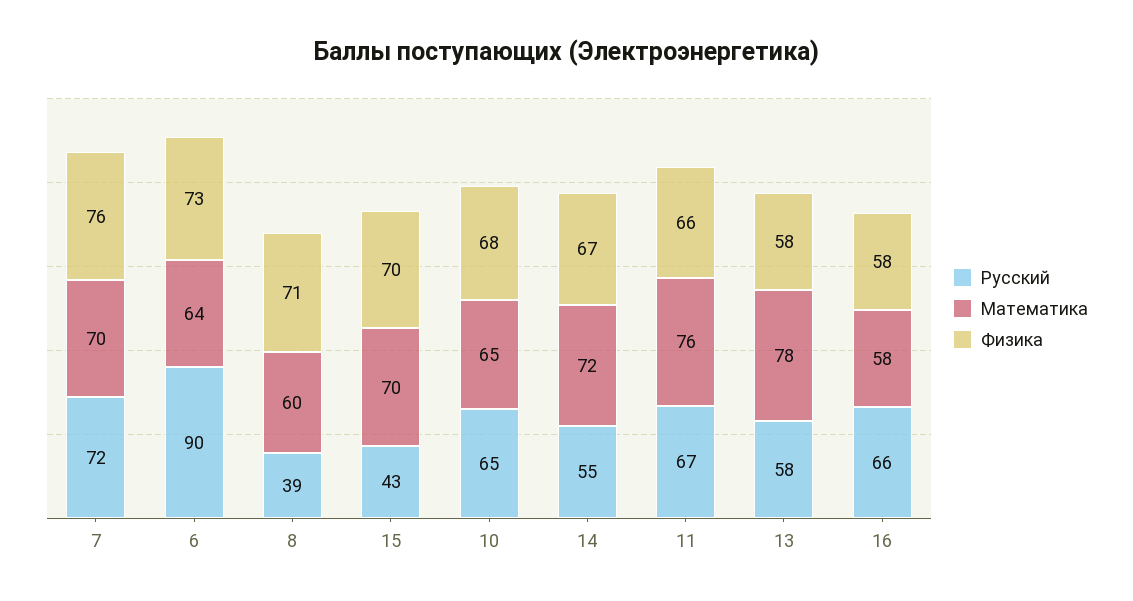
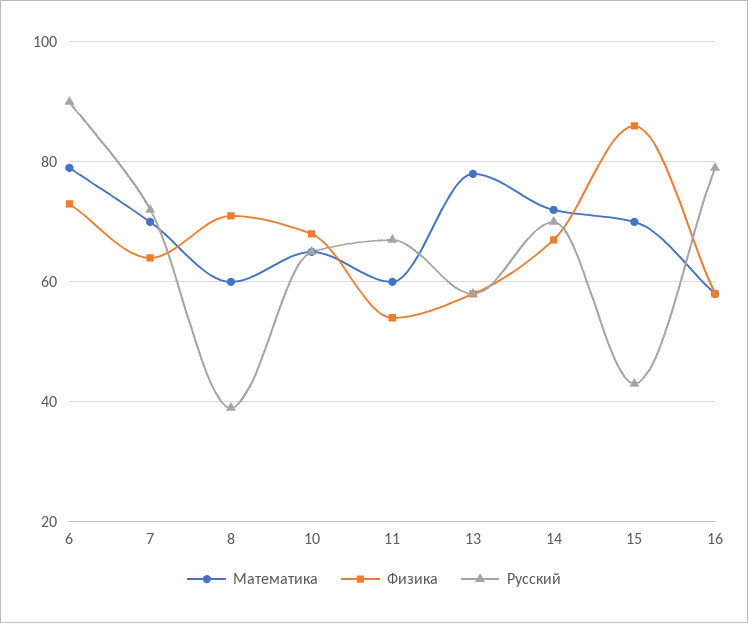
Физика, 7: 76 -> 65
Математика, 6: 64 -> 80
Физика, 15: 70 -> 85
Русский, 14: 55 -> 70
Математика, 11: 76 -> 60
Физика, 11: 66 -> 55
Русский, 16: 66 -> 80

